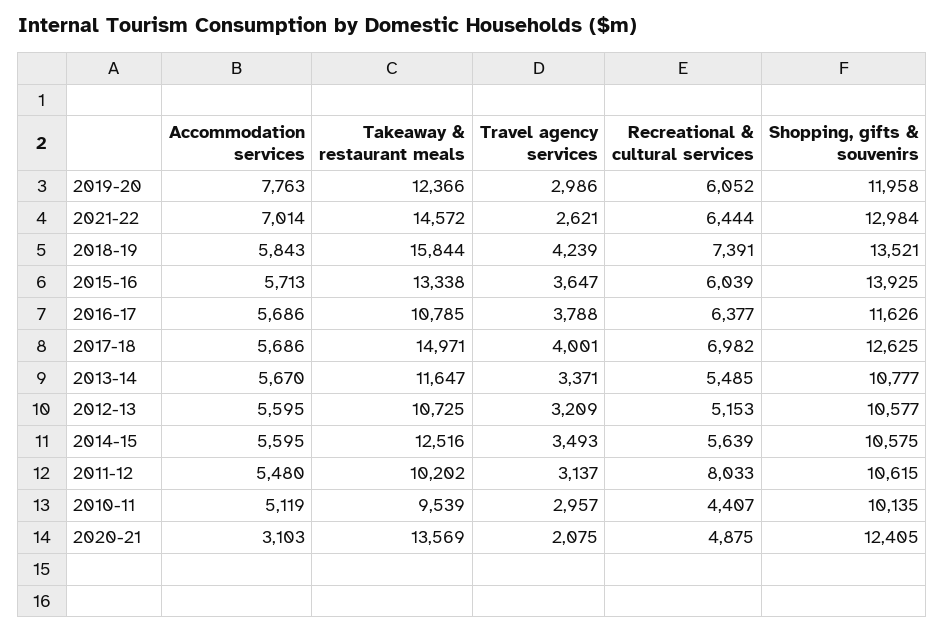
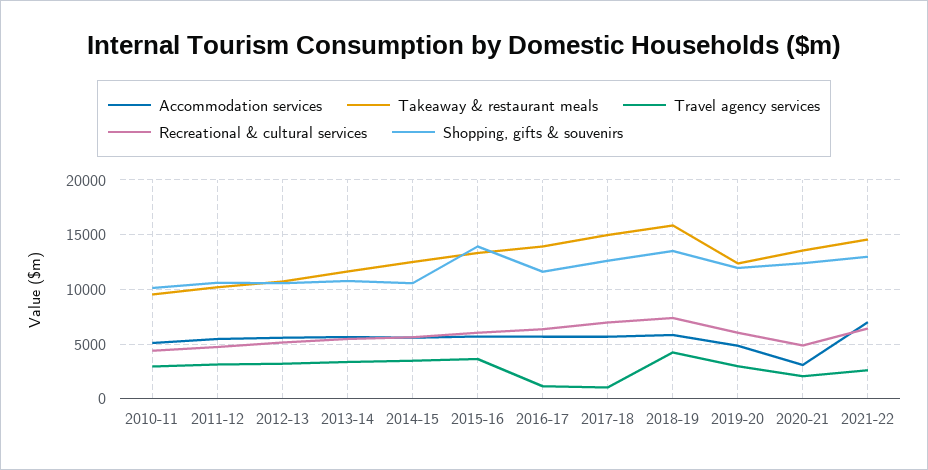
Accommodation services, 2019-20: 7763 -> 5000
Takeaway & restaurant meals, 2016-17: 10785 -> 14000
Travel agency services, 2016-17: 3788 -> 1000
Travel agency services, 2017-18: 4001 -> 1000
Recreational & cultural services, 2011-12: 8033 -> 5000

